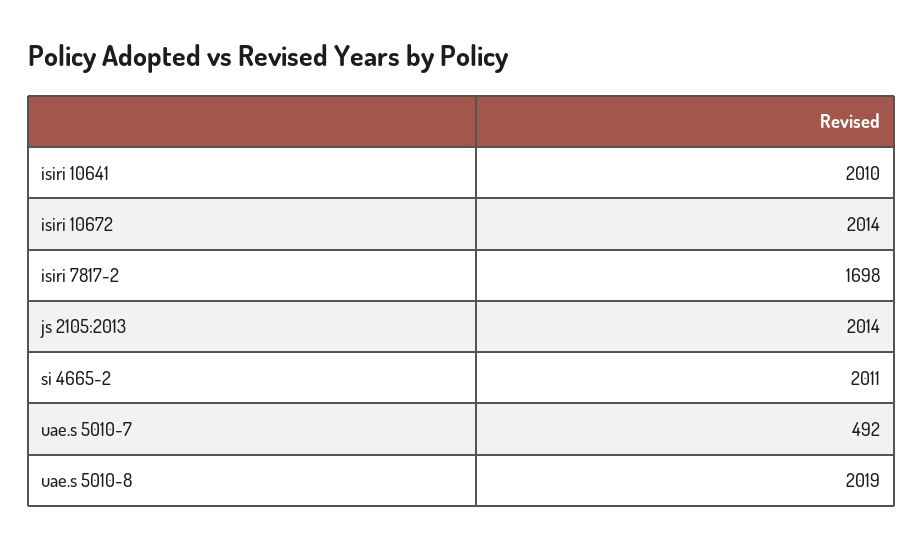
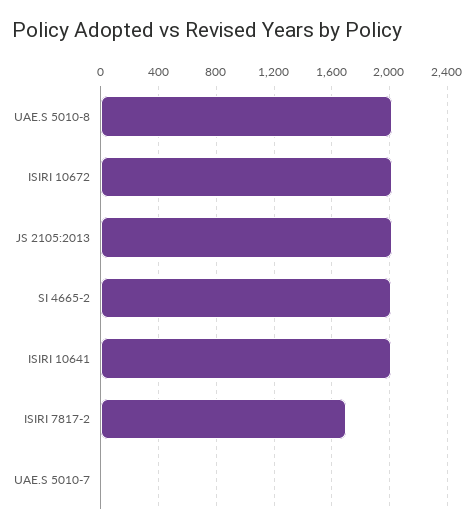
uae.s 5010-7: 492 -> 0

